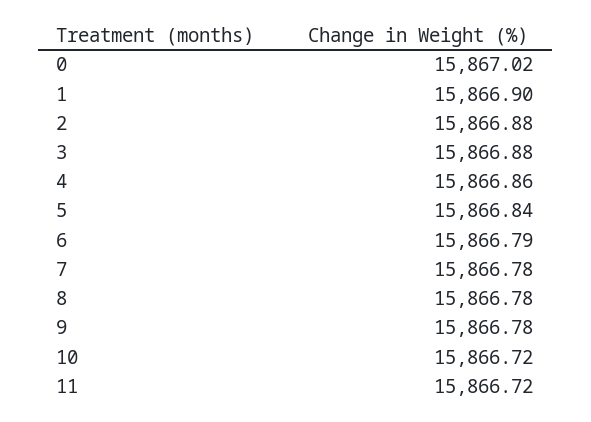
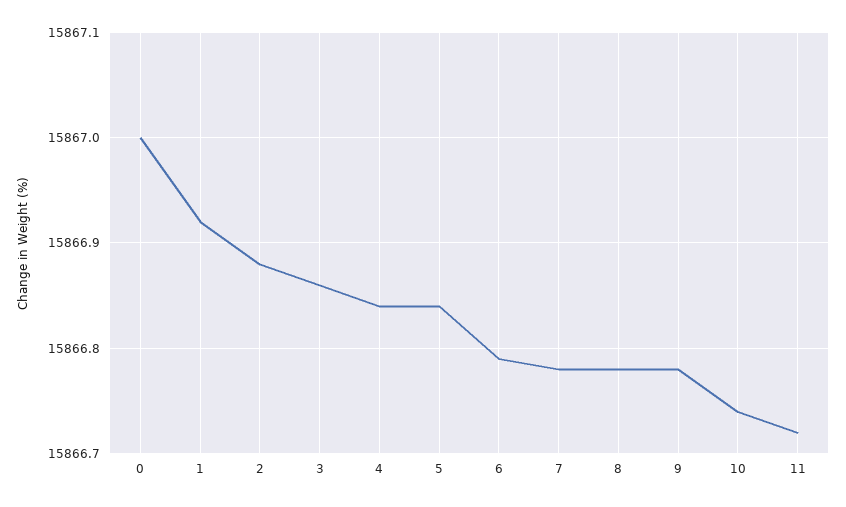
0: 15867.02 -> 15867
1: 15866.9 -> 15866.92
3: 15866.88 -> 15866.86
4: 15866.86 -> 15866.84
10: 15866.72 -> 15866.74

